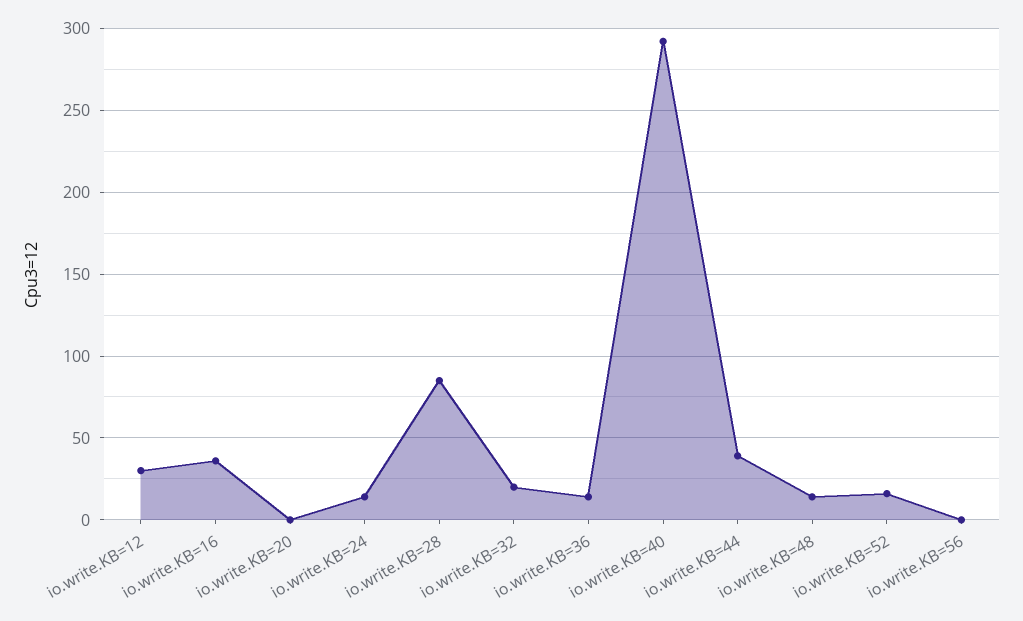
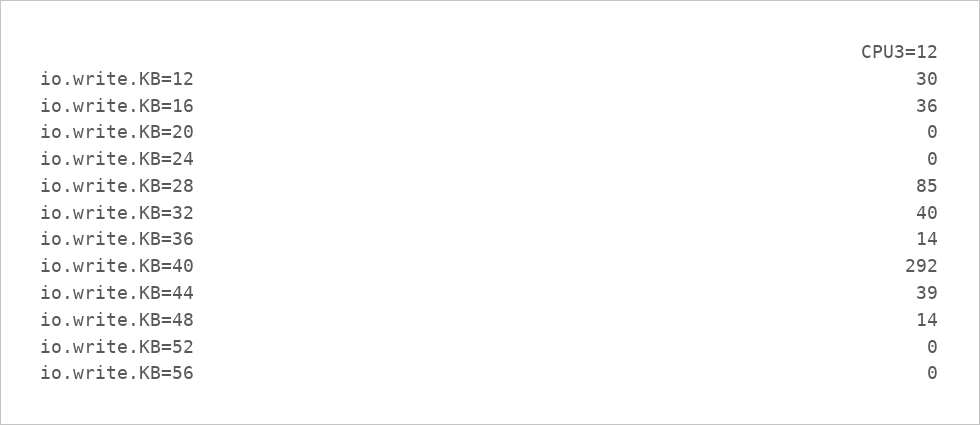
io.write.KB=24: 15 -> 0
io.write.KB=32: 20 -> 40
io.write.KB=52: 15 -> 0

